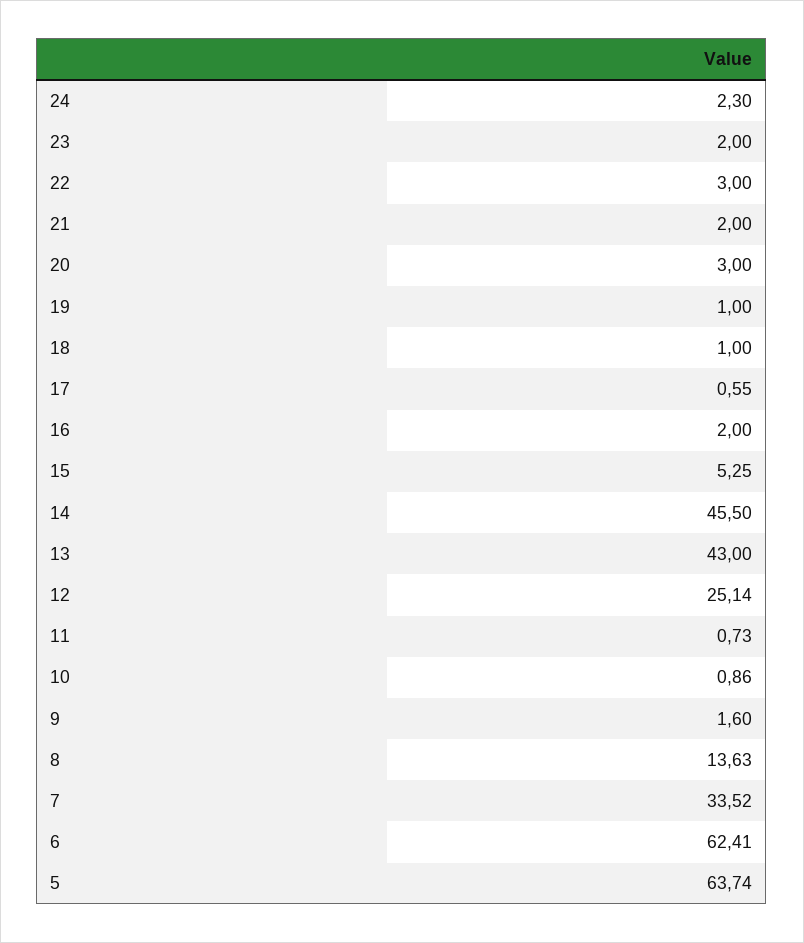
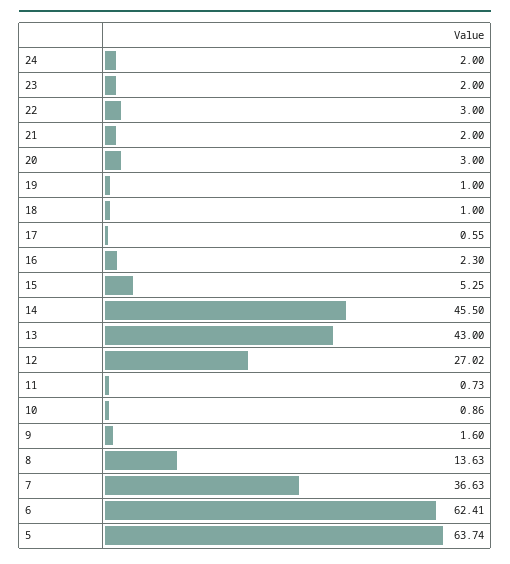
24: 2.3 -> 2
16: 2 -> 2.3
12: 25.14 -> 27.02
7: 33.52 -> 36.63

